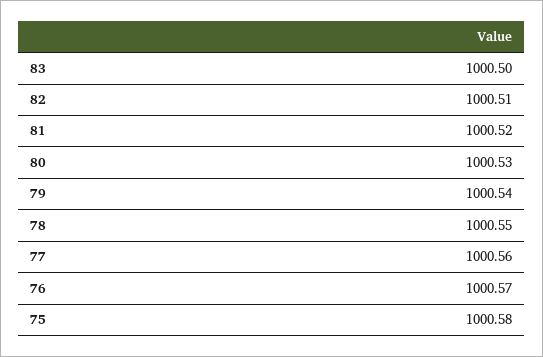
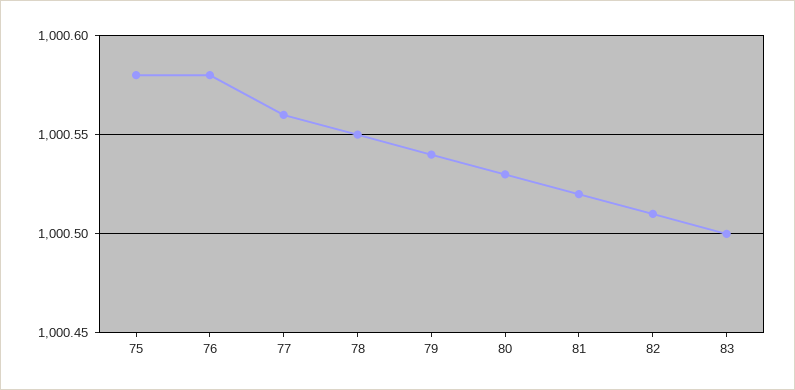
76: 1000.57 -> 1000.58

